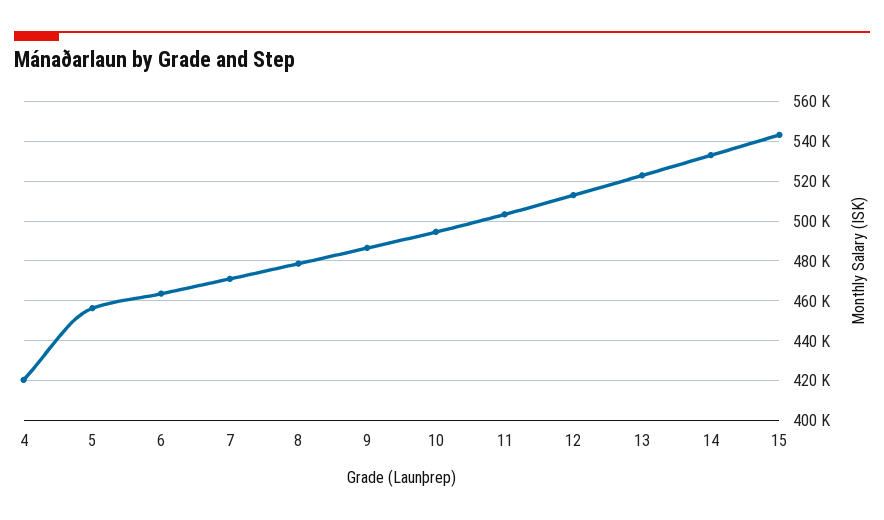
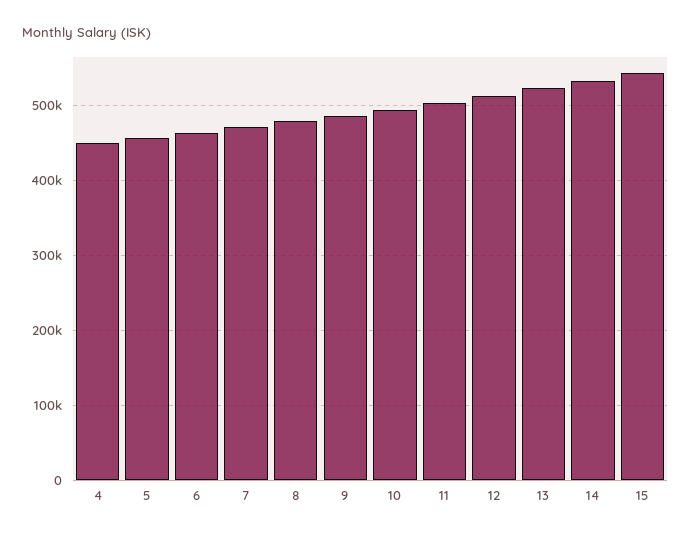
4: 420000 -> 450000

